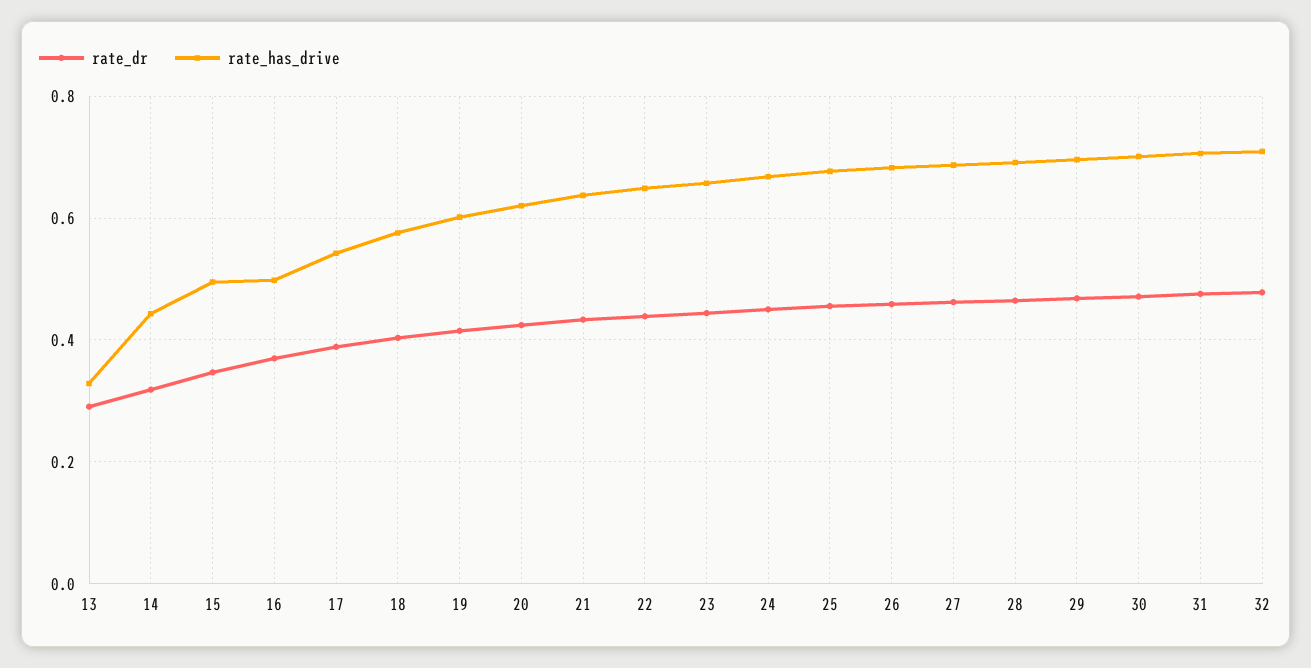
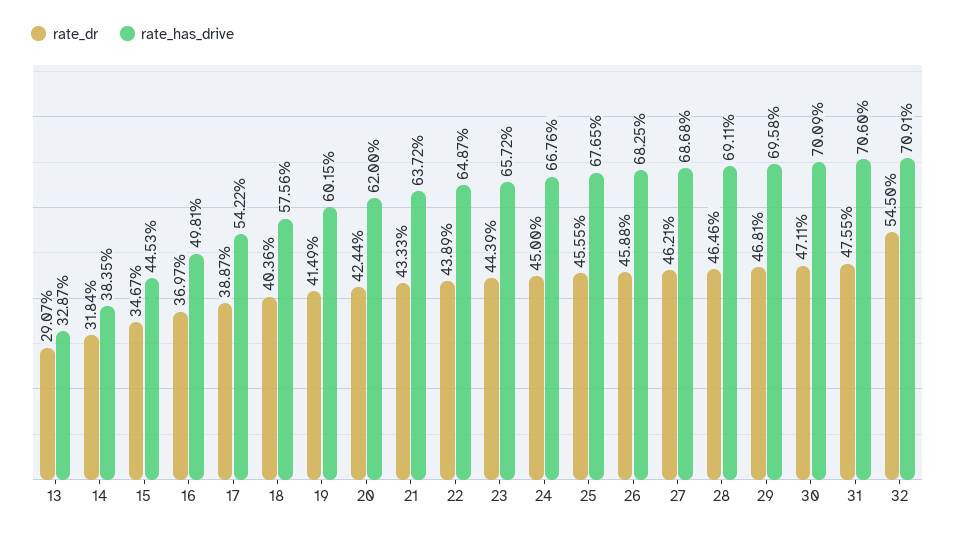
rate_has_drive, 14: 0.44 -> 0.3835
rate_has_drive, 15: 0.5 -> 0.4453
rate_dr, 32: 0.48 -> 0.545

